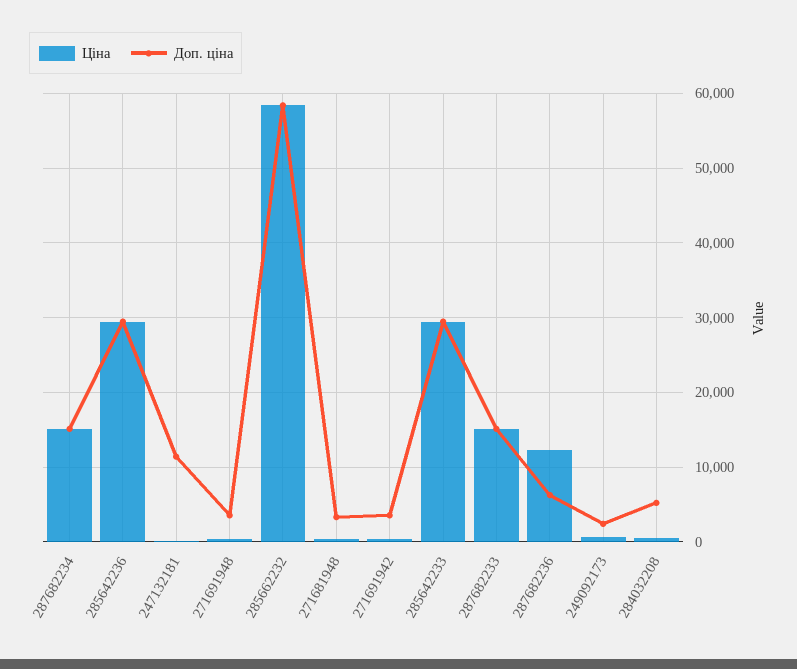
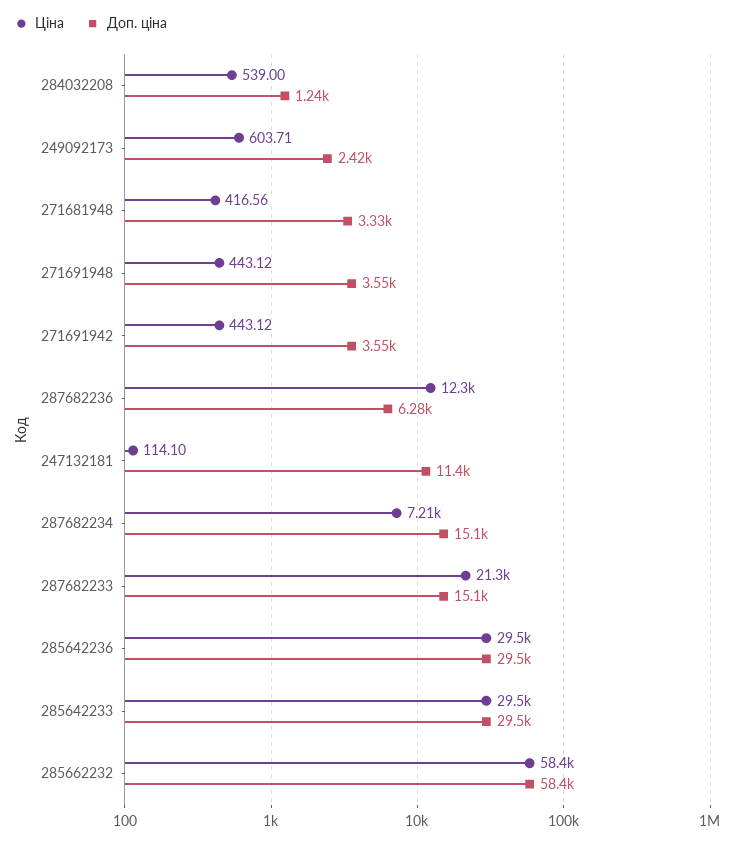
Ціна, 287682234: 15000 -> 7210
Ціна, 287682233: 15000 -> 21300
Доп. ціна, 284032208: 5000 -> 1240

